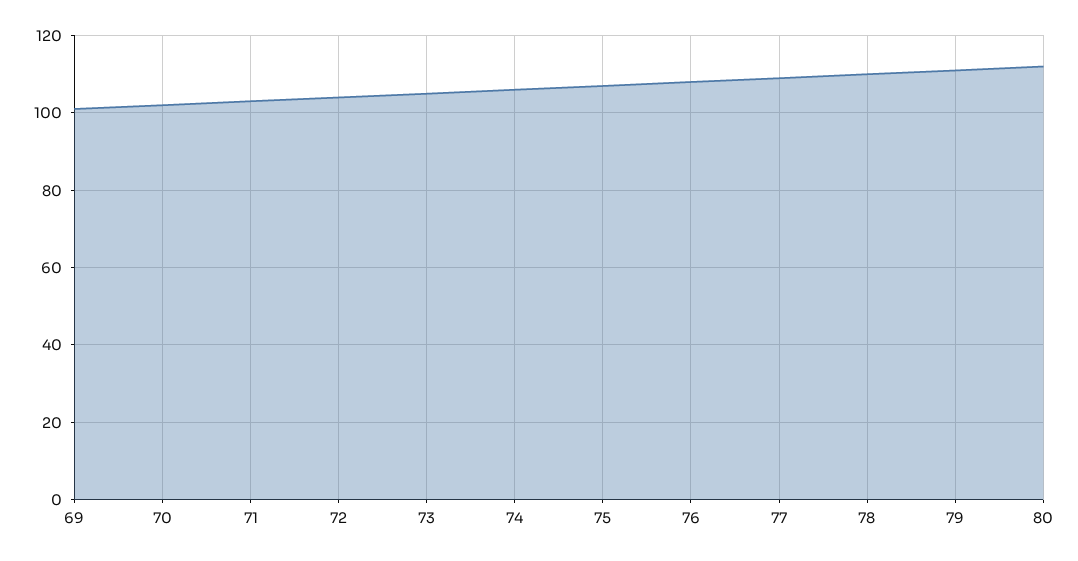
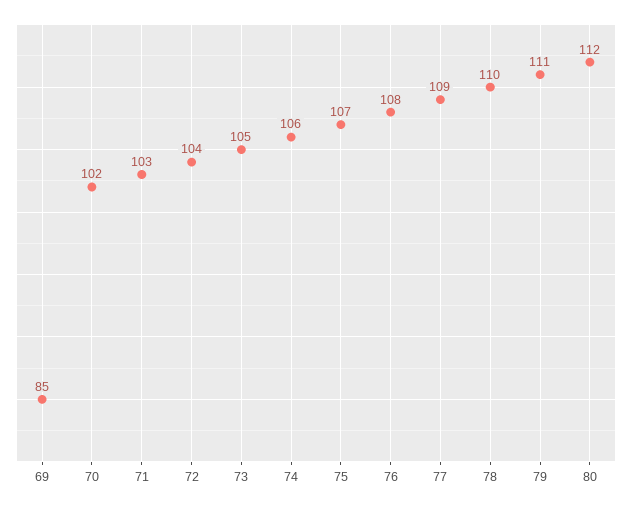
69: 100 -> 85

